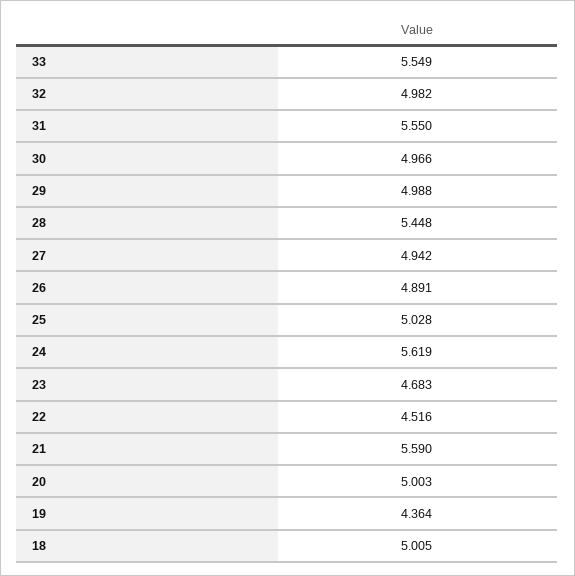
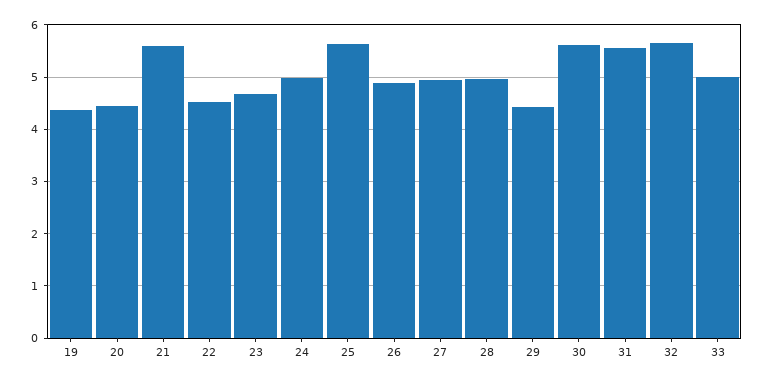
33: 5.549 -> 5
32: 4.982 -> 5.6
30: 4.966 -> 5.6
29: 4.988 -> 4.4
28: 5.448 -> 5
25: 5.028 -> 5.6
24: 5.619 -> 5
20: 5.003 -> 4.4
18: 5.005 -> none

